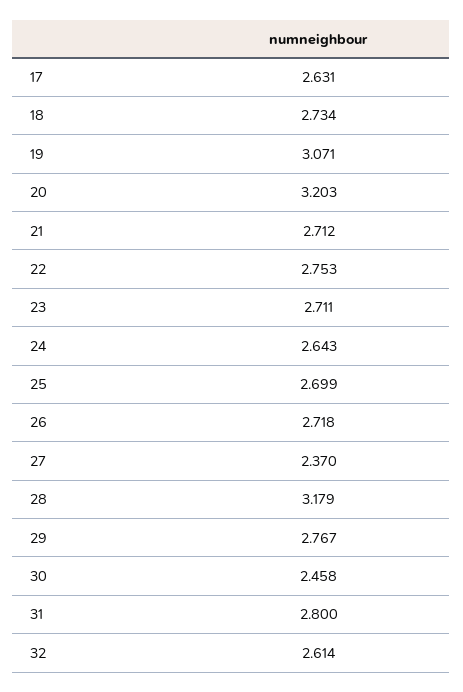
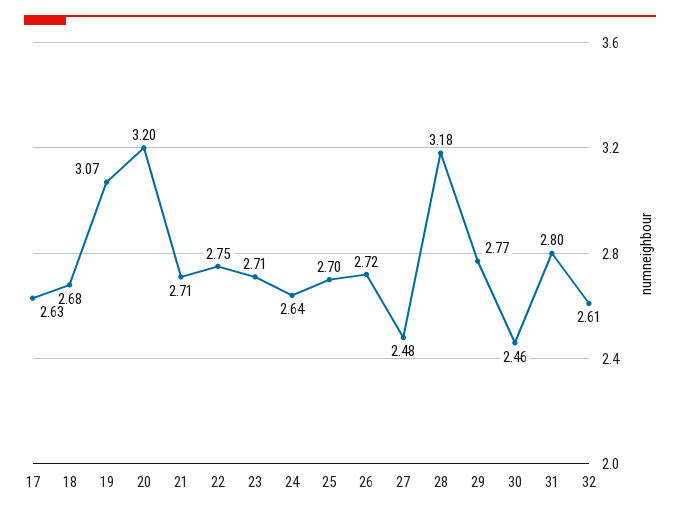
18: 2.734 -> 2.68
27: 2.37 -> 2.48

